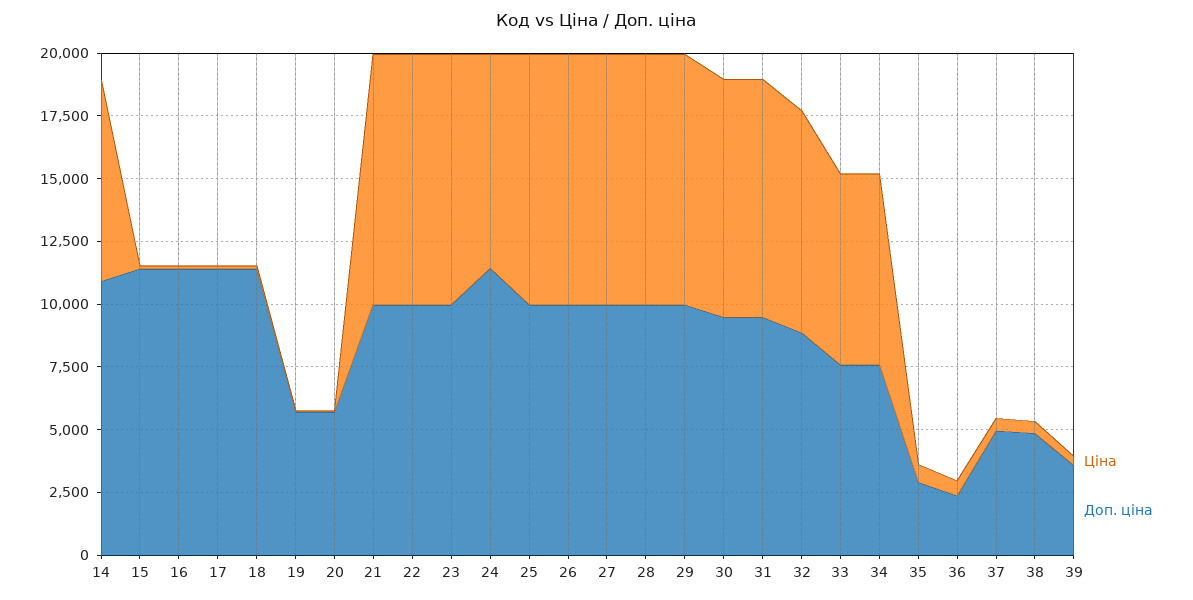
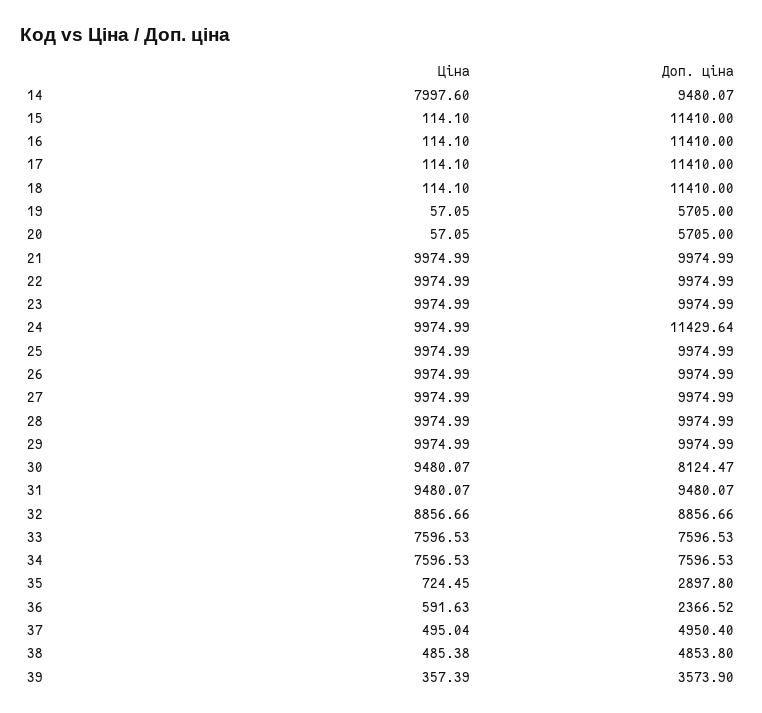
Доп. ціна, 14: 11000 -> 9480.07
Ціна, 24: 8500 -> 9974.99
Доп. ціна, 30: 9500 -> 8124.47

